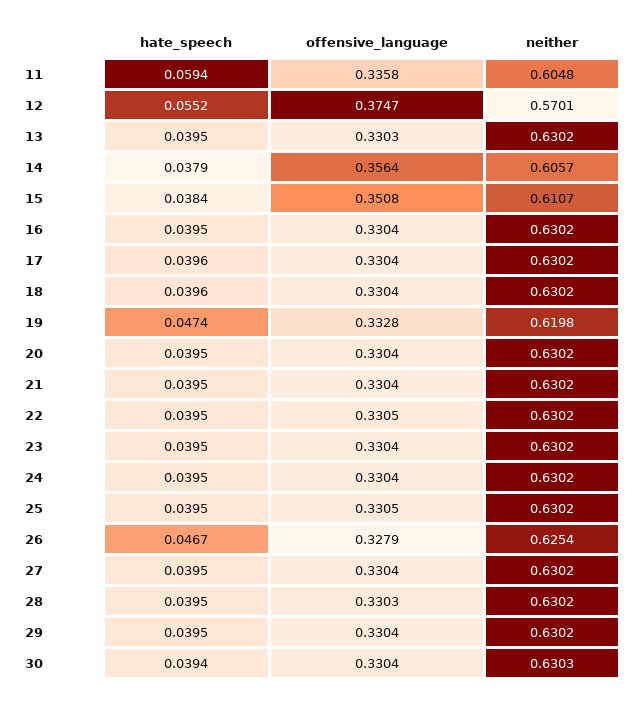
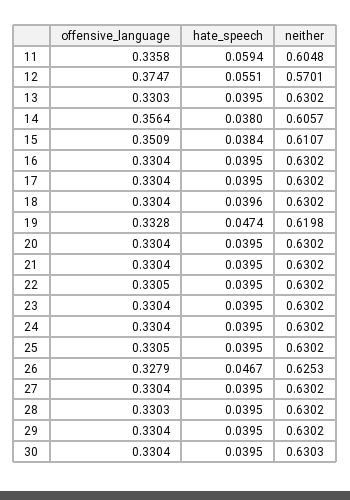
hate_speech, 12: 0.0552 -> 0.0551
hate_speech, 14: 0.0379 -> 0.038
offensive_language, 15: 0.3508 -> 0.3509
hate_speech, 17: 0.0396 -> 0.0395
neither, 26: 0.6254 -> 0.6253
hate_speech, 30: 0.0394 -> 0.0395

